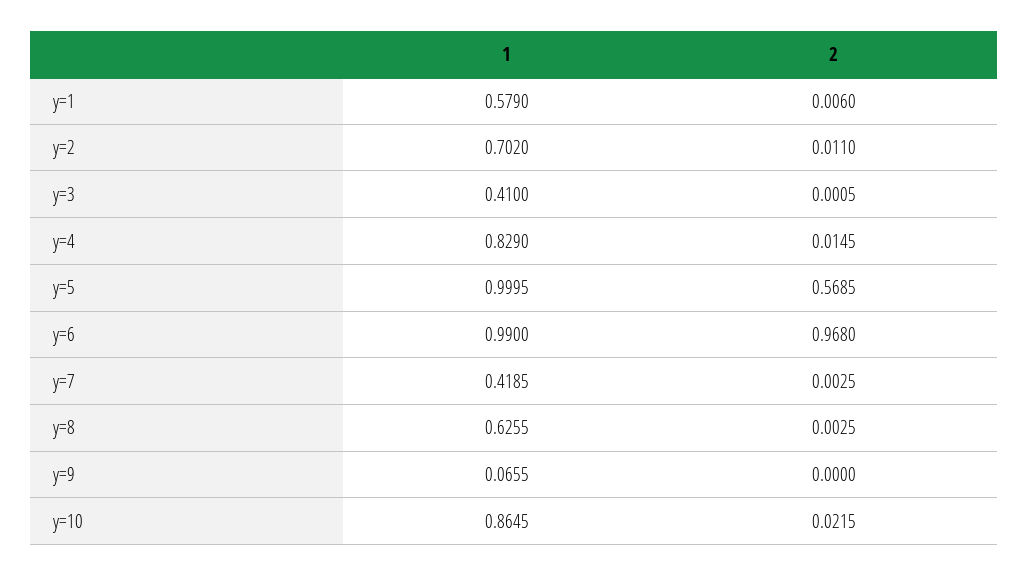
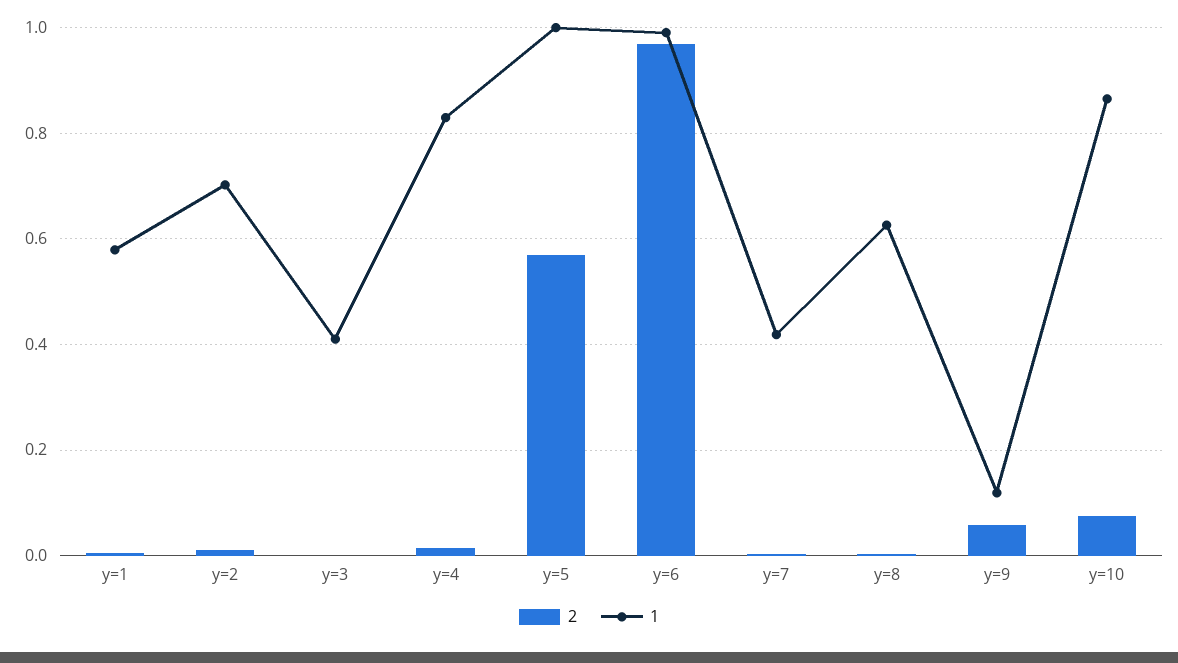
1, y=9: 0.0655 -> 0.12
2, y=9: 0 -> 0.06
2, y=10: 0.0215 -> 0.08

